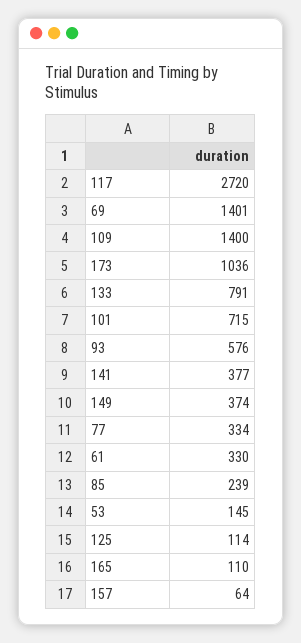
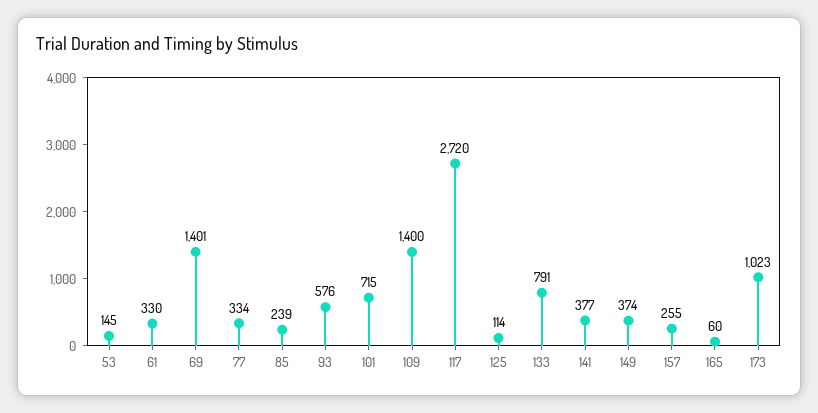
173: 1036 -> 1023
165: 110 -> 60
157: 64 -> 255

